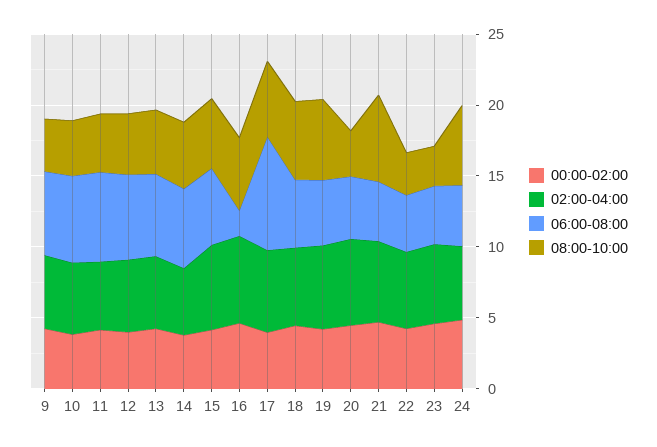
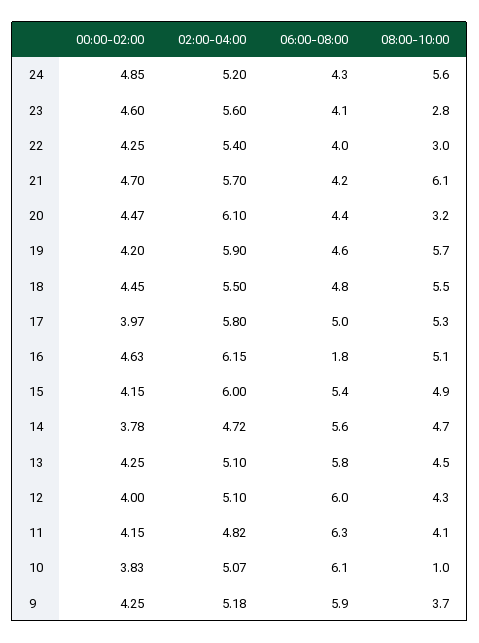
08:00-10:00, 10: 4 -> 1
06:00-08:00, 17: 8 -> 5

